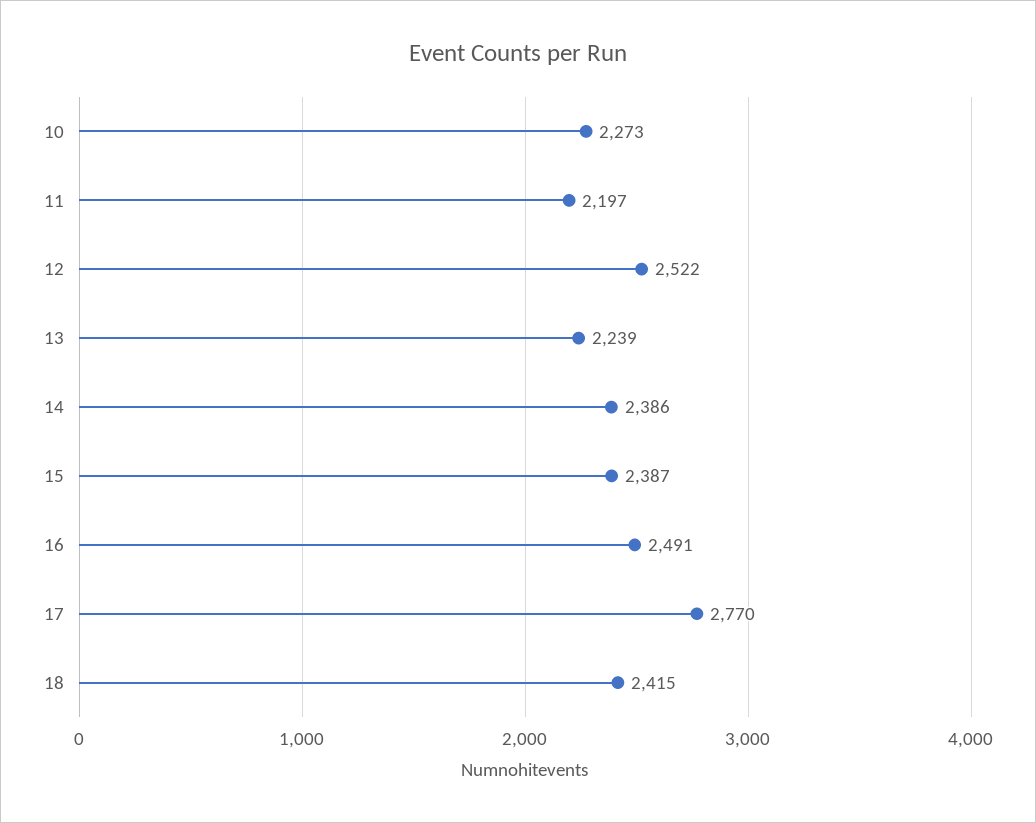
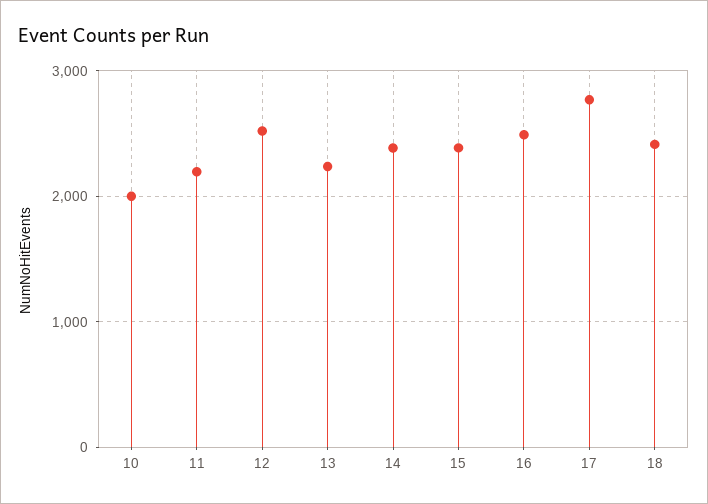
10: 2273 -> 2000

